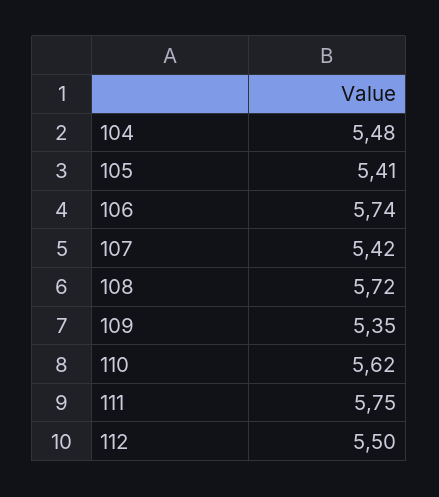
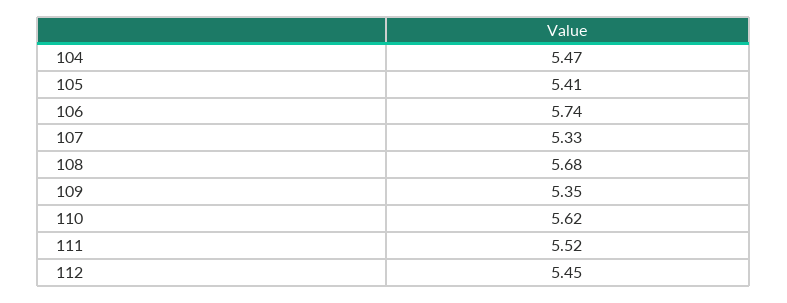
104: 5.48 -> 5.47
107: 5.42 -> 5.33
108: 5.72 -> 5.68
111: 5.75 -> 5.52
112: 5.5 -> 5.45

